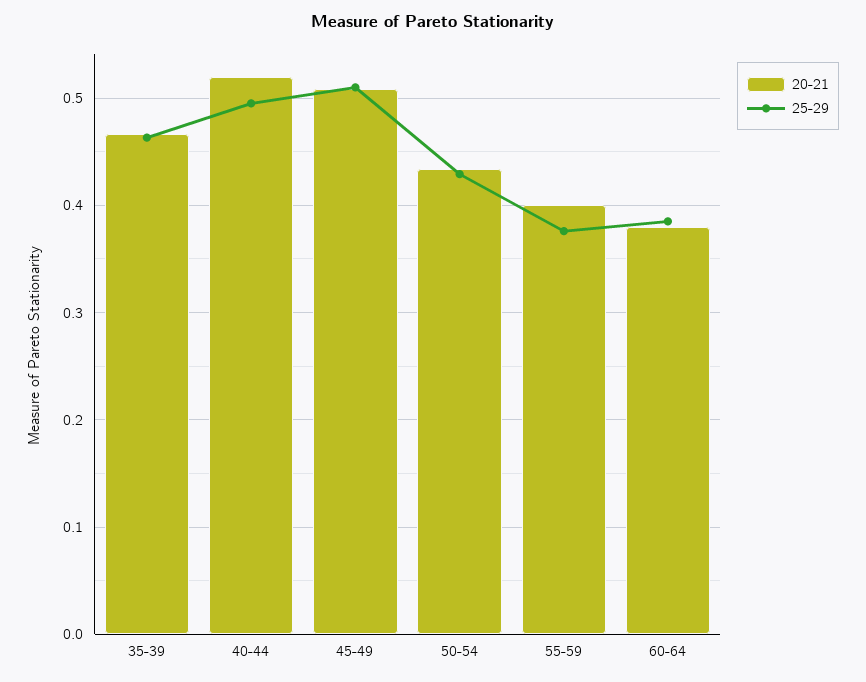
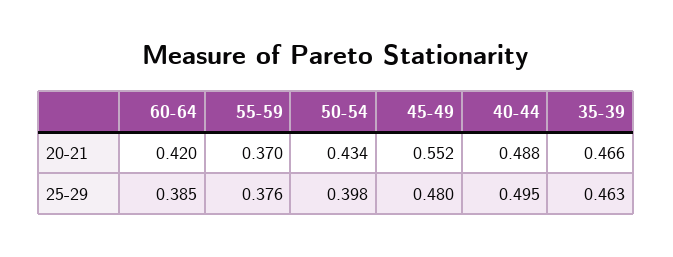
20-21, 40-44: 0.52 -> 0.488
20-21, 45-49: 0.51 -> 0.552
25-29, 45-49: 0.51 -> 0.48
25-29, 50-54: 0.43 -> 0.398
20-21, 55-59: 0.4 -> 0.37
20-21, 60-64: 0.38 -> 0.42

